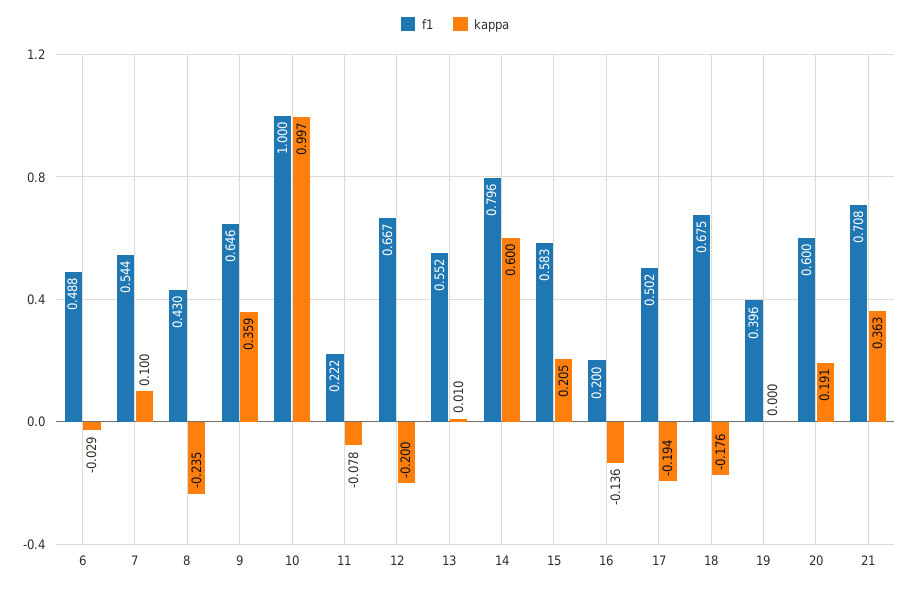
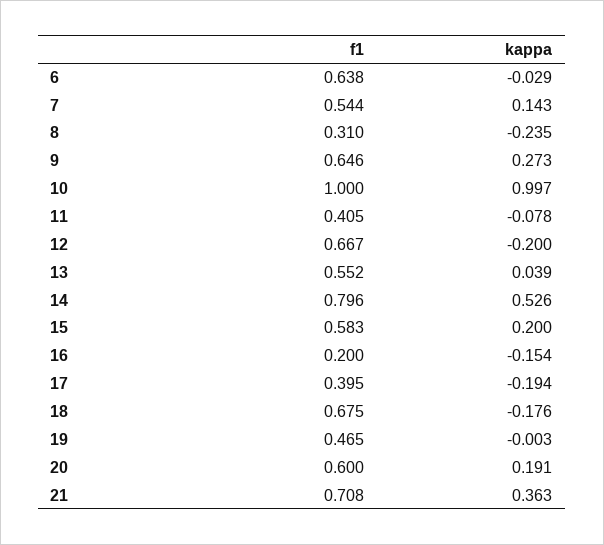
f1, 6: 0.488 -> 0.638
kappa, 7: 0.1 -> 0.143
f1, 8: 0.43 -> 0.31
kappa, 9: 0.359 -> 0.273
f1, 11: 0.222 -> 0.405
kappa, 13: 0.01 -> 0.039
kappa, 14: 0.6 -> 0.526
kappa, 15: 0.205 -> 0.2
kappa, 16: -0.136 -> -0.154
f1, 17: 0.502 -> 0.395
f1, 19: 0.396 -> 0.465
kappa, 19: 0 -> -0.003

